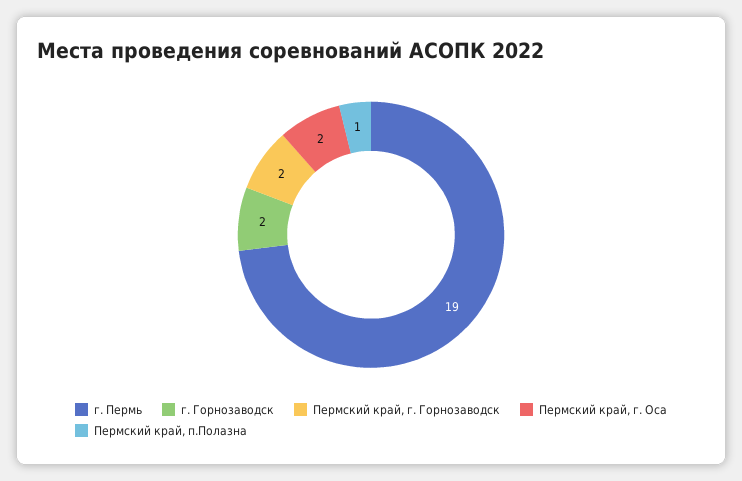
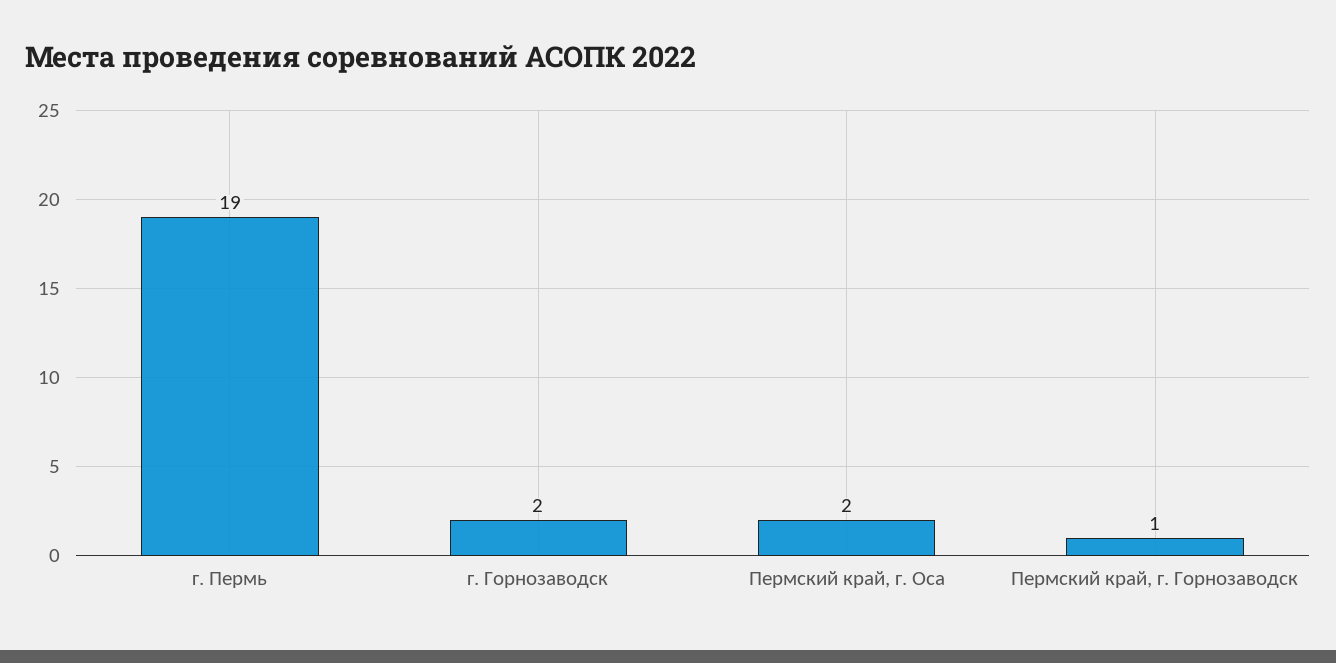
Пермский край, г. Горнозаводск: 2 -> 1
Пермский край, п.Полазна: 1 -> none

